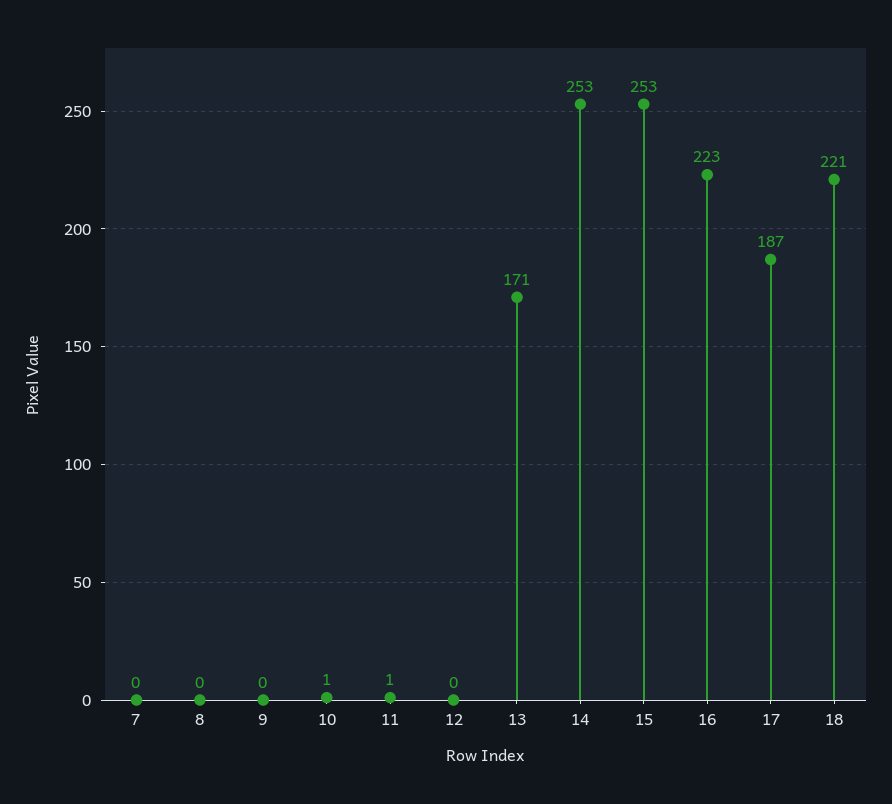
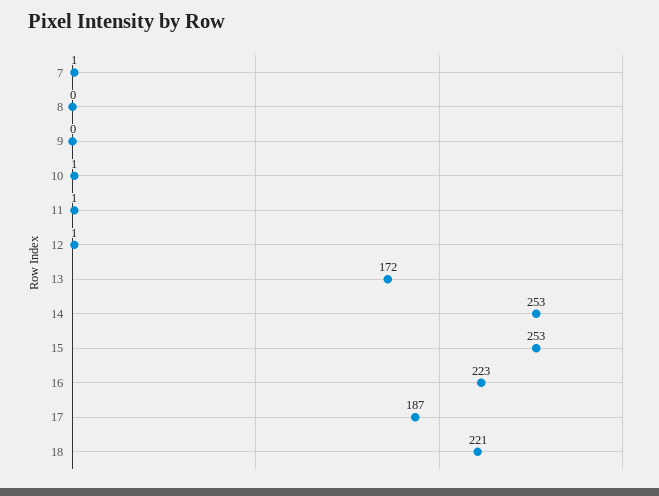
7: 0 -> 1
12: 0 -> 1
13: 171 -> 172

